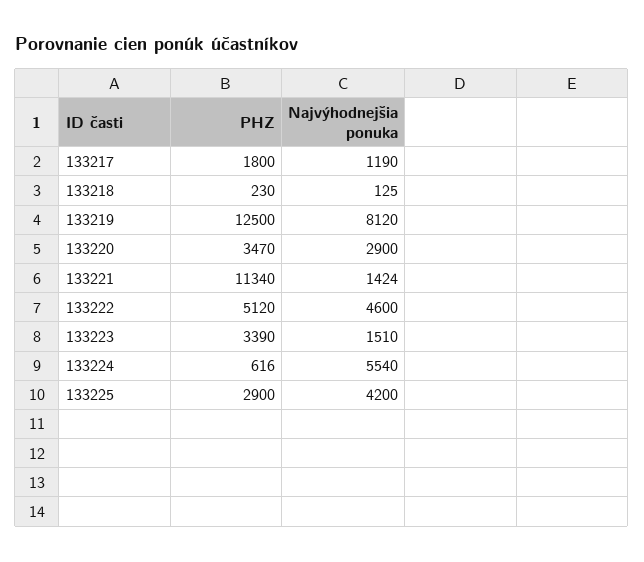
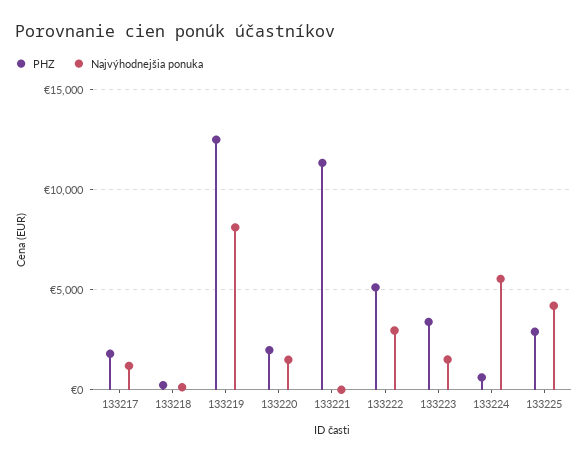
PHZ, 133220: 3470 -> 2000
Najvýhodnejšia ponuka, 133220: 2900 -> 1500
Najvýhodnejšia ponuka, 133221: 1424 -> 0
Najvýhodnejšia ponuka, 133222: 4600 -> 3000

